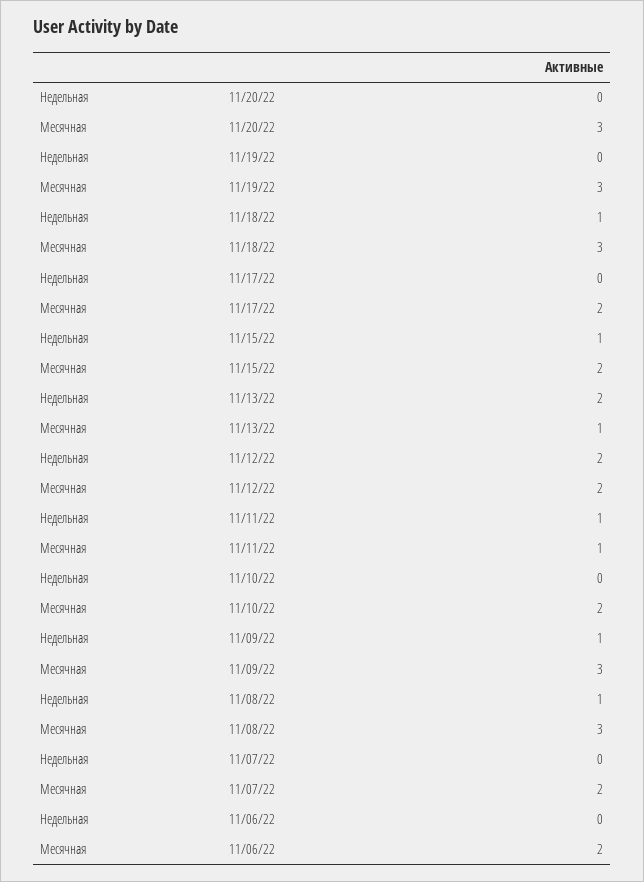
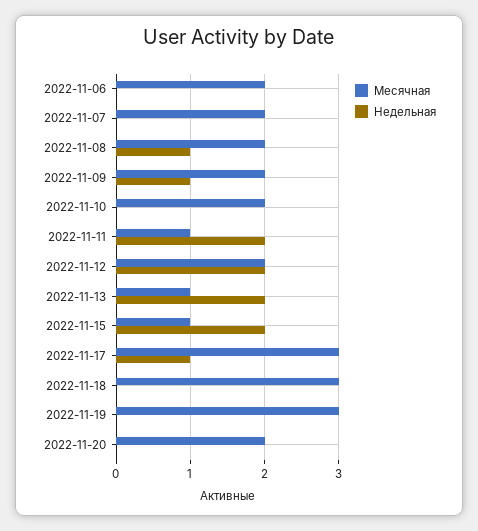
Месячная, 11/20/22: 3 -> 2
Недельная, 11/18/22: 1 -> 0
Недельная, 11/17/22: 0 -> 1
Месячная, 11/17/22: 2 -> 3
Недельная, 11/15/22: 1 -> 2
Месячная, 11/15/22: 2 -> 1
Недельная, 11/11/22: 1 -> 2
Месячная, 11/09/22: 3 -> 2
Месячная, 11/08/22: 3 -> 2

